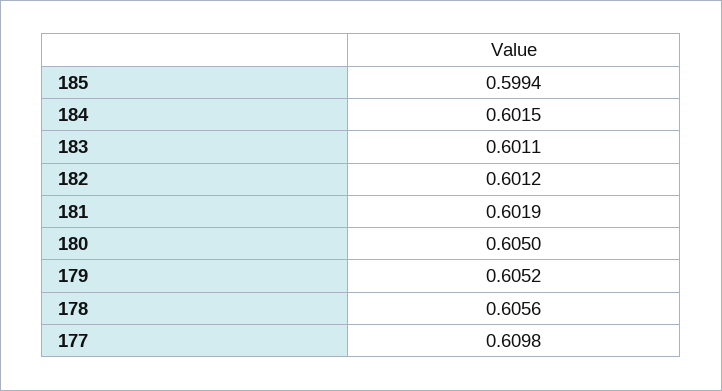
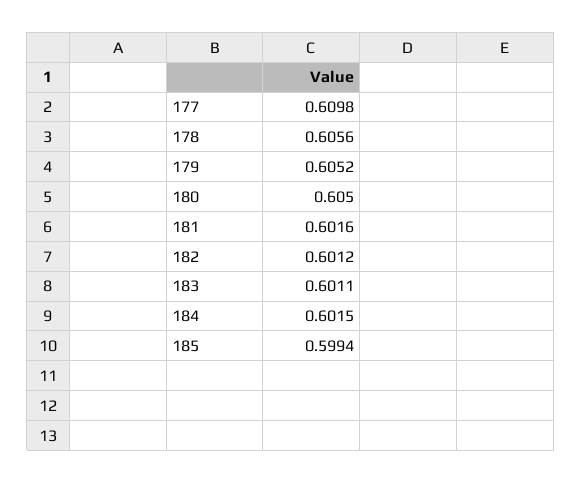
181: 0.6019 -> 0.6016

